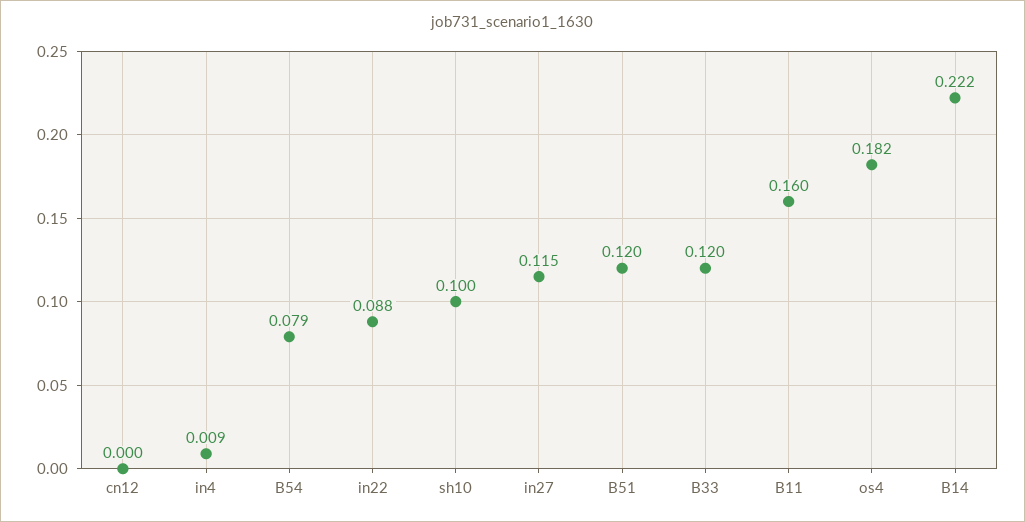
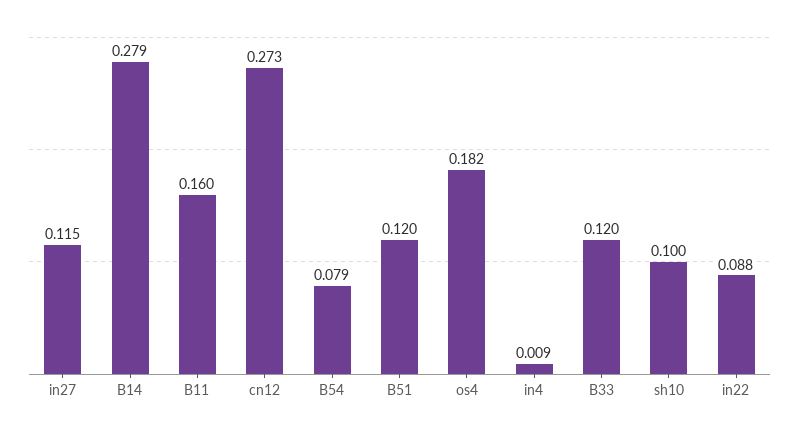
cn12: 0 -> 0.273
B14: 0.222 -> 0.279

